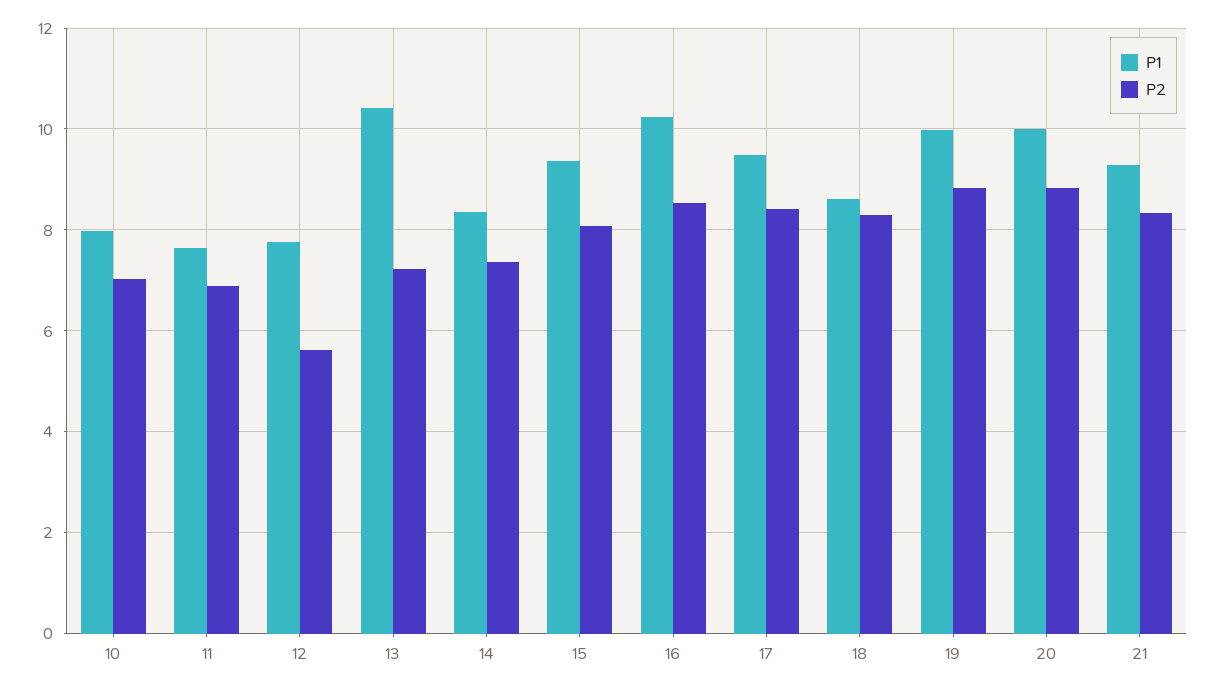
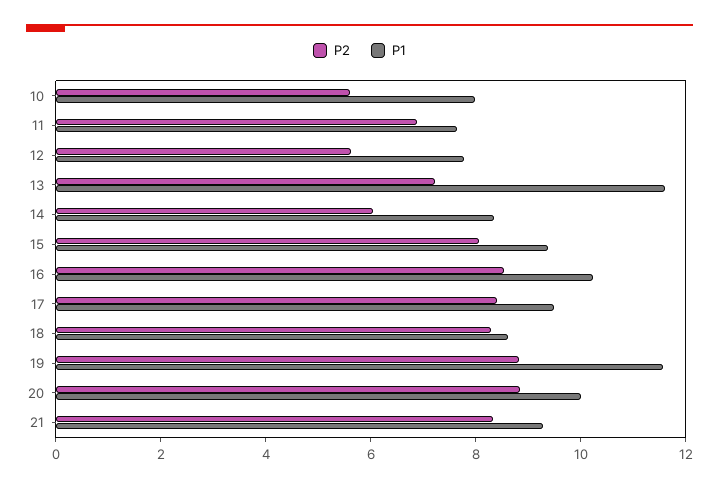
P2, 10: 7 -> 5.5
P1, 13: 10.4 -> 11.5
P2, 14: 7.4 -> 6
P1, 19: 10 -> 11.5

